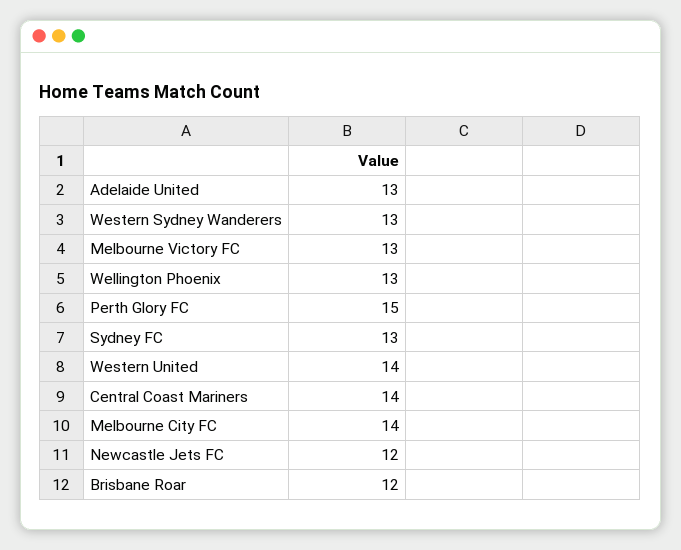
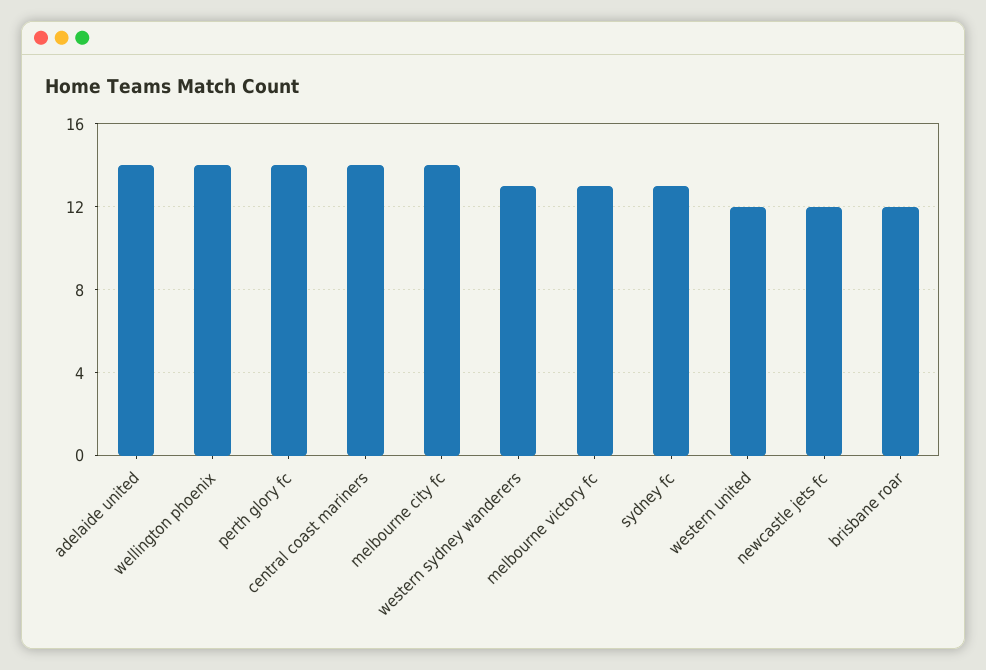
Adelaide United: 13 -> 14
Wellington Phoenix: 13 -> 14
Perth Glory FC: 15 -> 14
Western United: 14 -> 12

